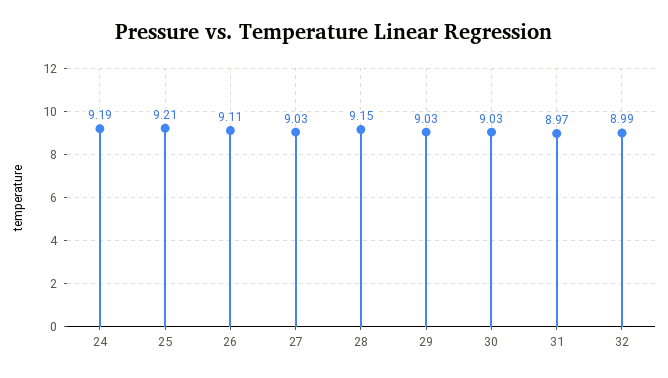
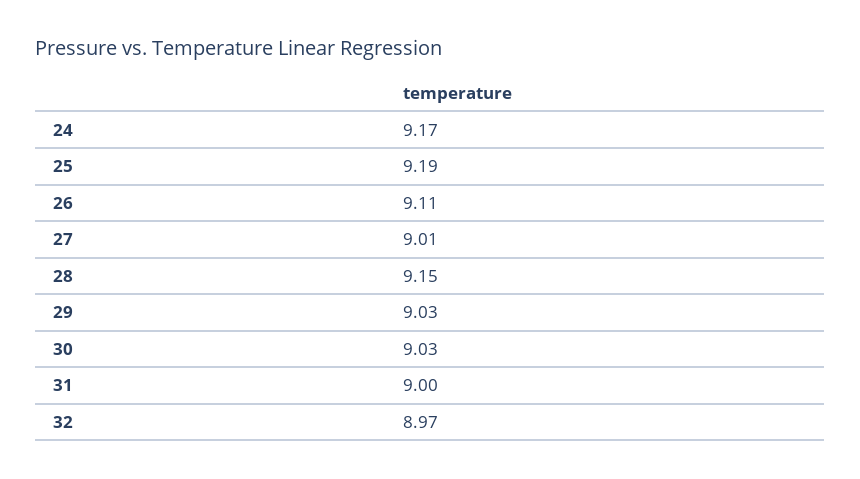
24: 9.19 -> 9.17
25: 9.21 -> 9.19
27: 9.03 -> 9.01
31: 8.97 -> 9
32: 8.99 -> 8.97

